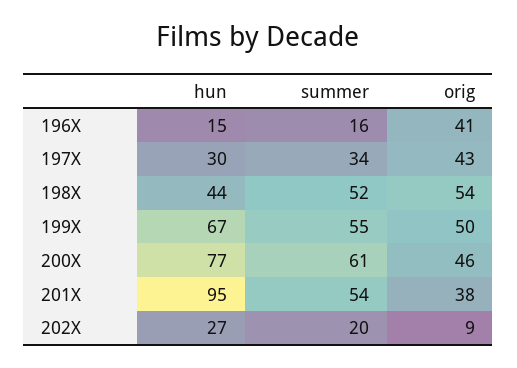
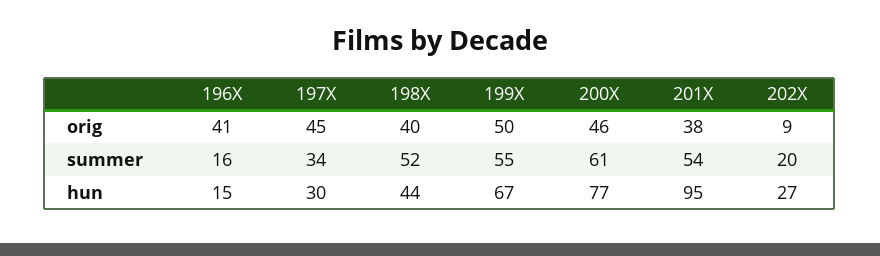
orig, 197X: 43 -> 45
orig, 198X: 54 -> 40

